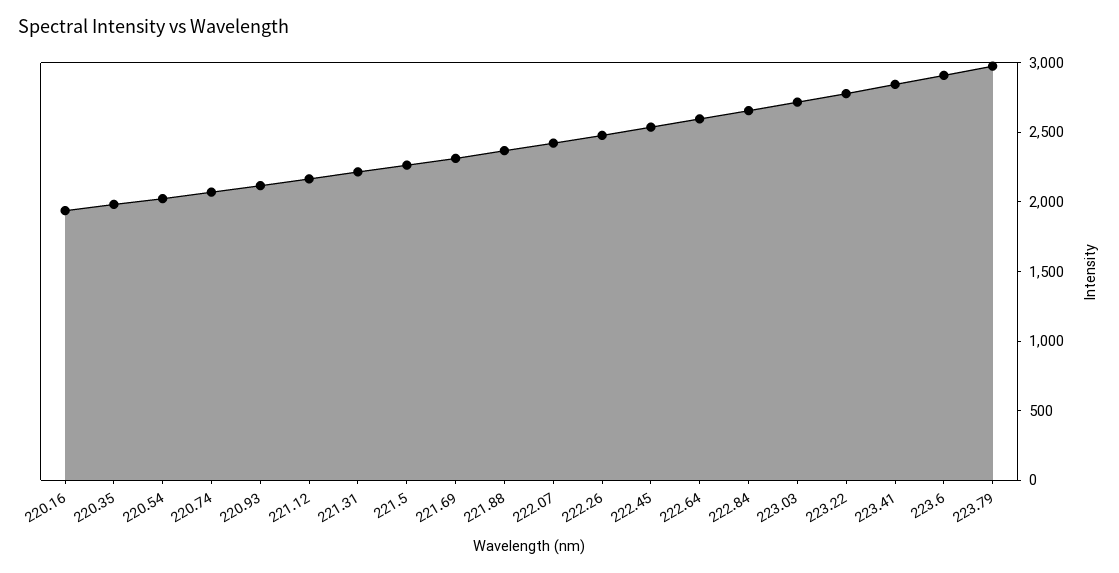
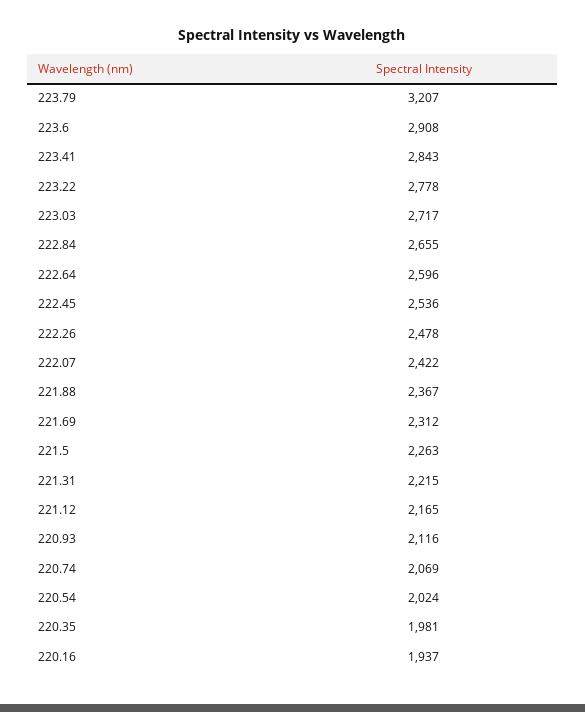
223.79: 3000 -> 3207

